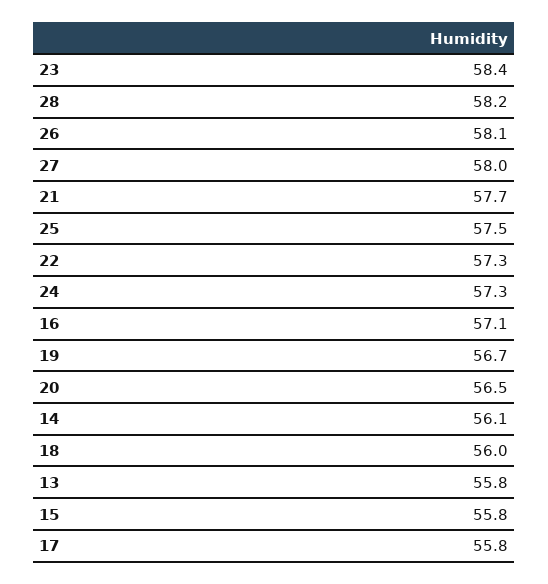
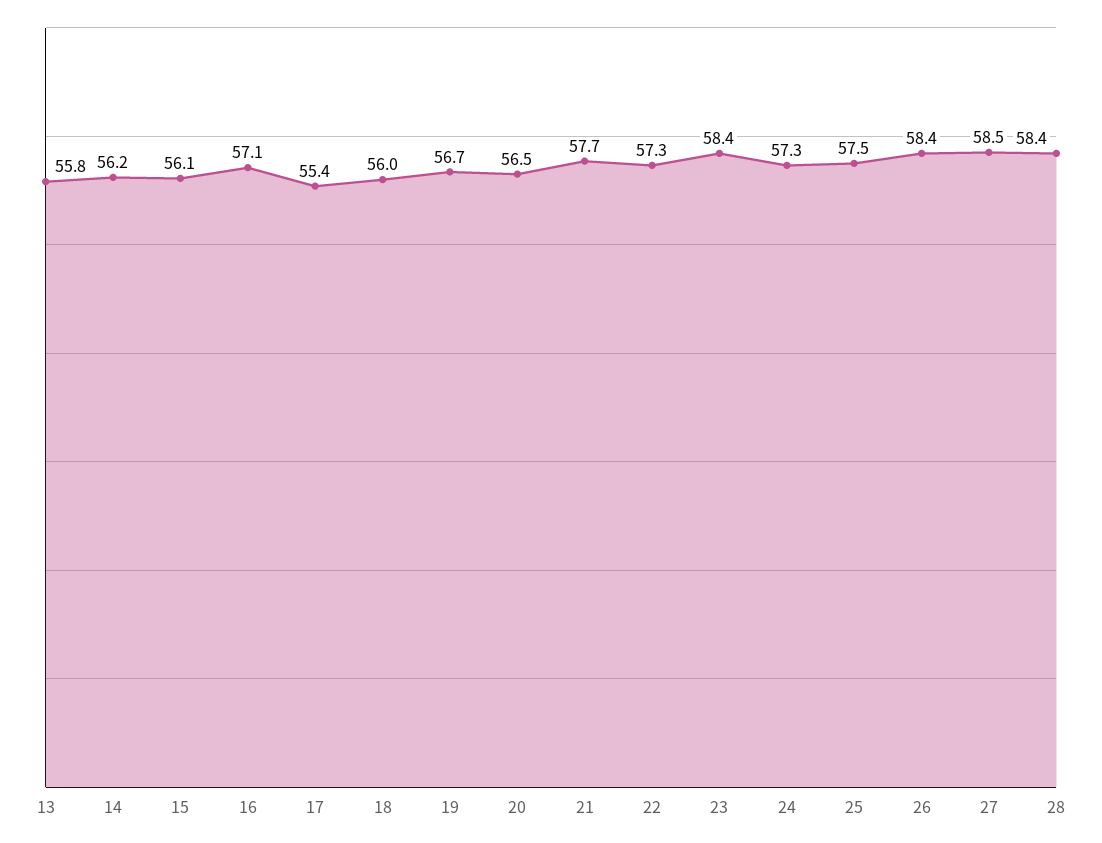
28: 58.2 -> 58.4
26: 58.1 -> 58.4
27: 58 -> 58.5
14: 56.1 -> 56.2
15: 55.8 -> 56.1
17: 55.8 -> 55.4

